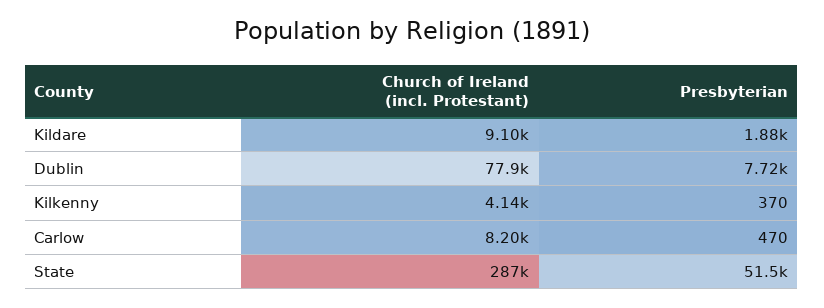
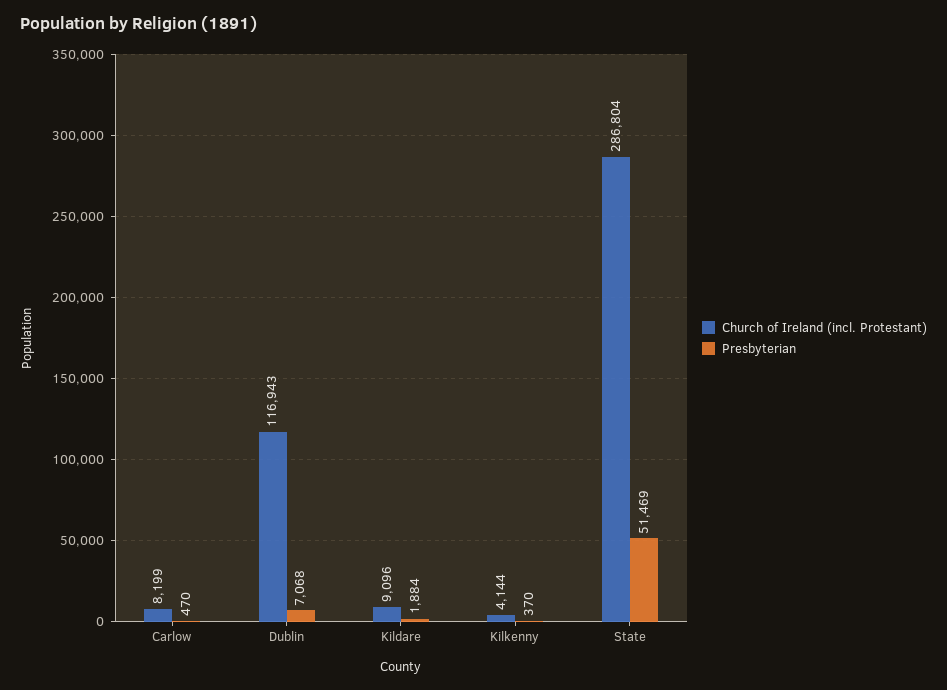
Church of Ireland (incl. Protestant), Dublin: 77900 -> 116943
Presbyterian, Dublin: 7720 -> 7068

